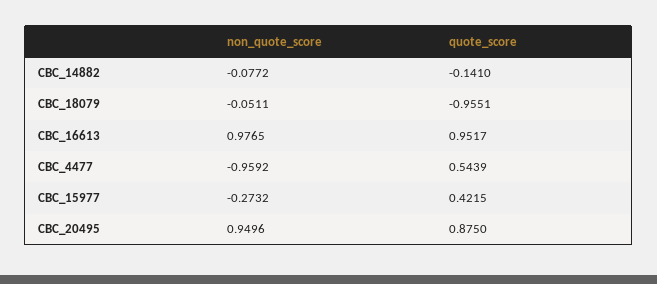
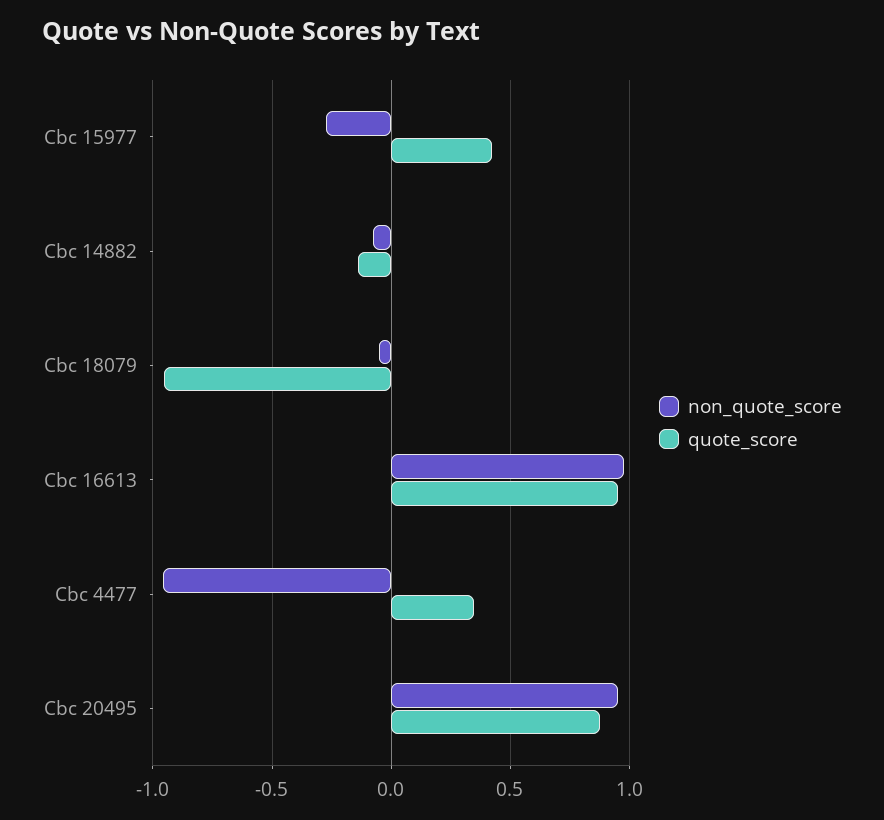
quote_score, CBC_4477: 0.5439 -> 0.35

